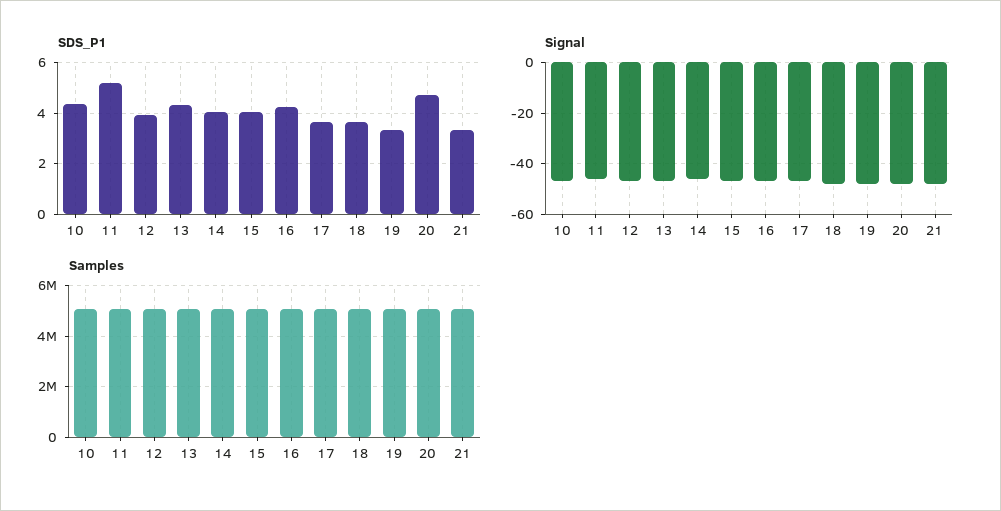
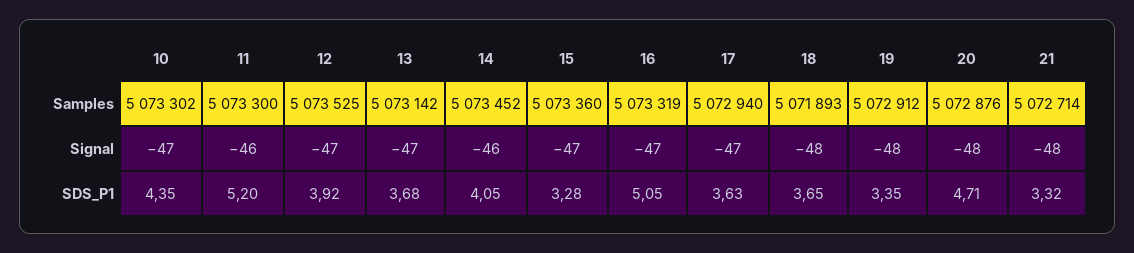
SDS_P1, 13: 4.25 -> 3.68
SDS_P1, 15: 4 -> 3.28
SDS_P1, 16: 4.25 -> 5.05

